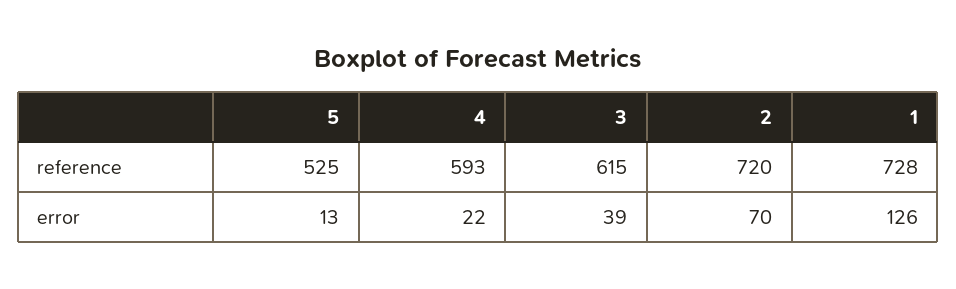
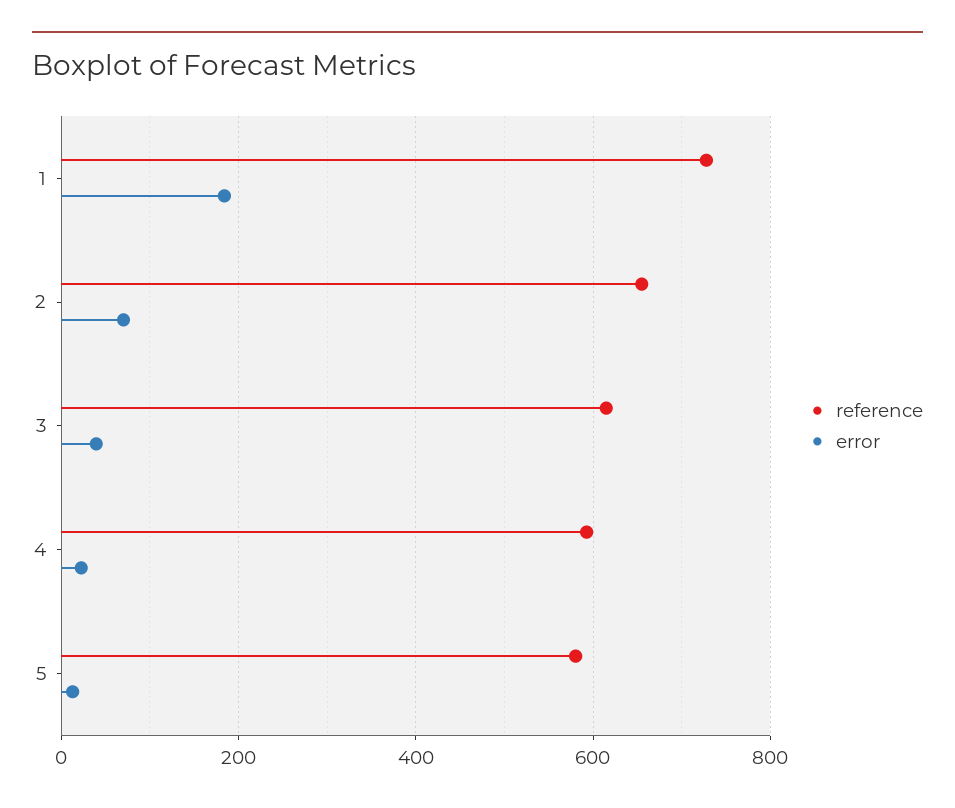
reference, 5: 525 -> 580
reference, 2: 720 -> 660
error, 1: 126 -> 180

